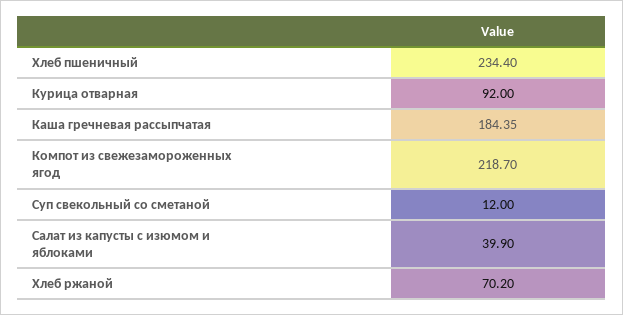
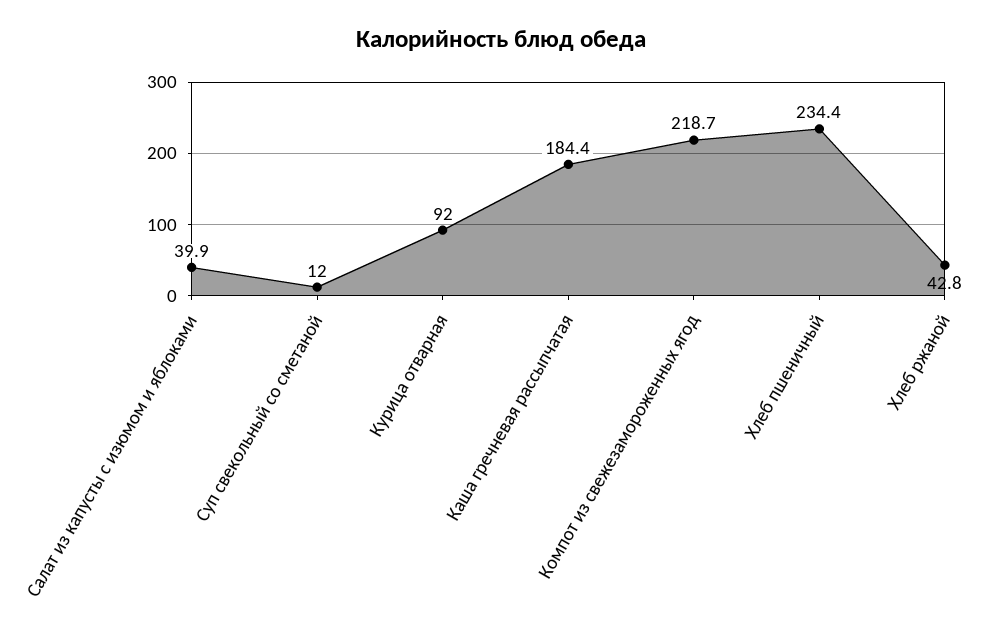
Хлеб ржаной: 70.2 -> 42.8

